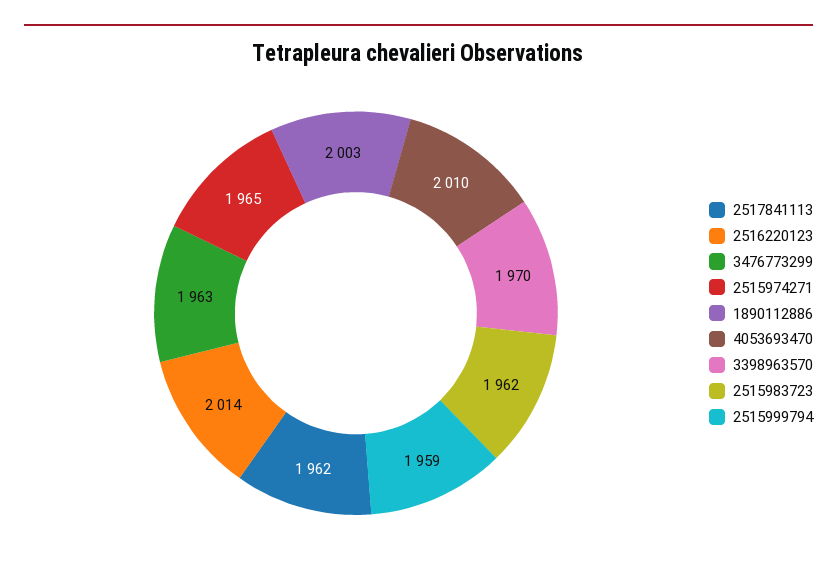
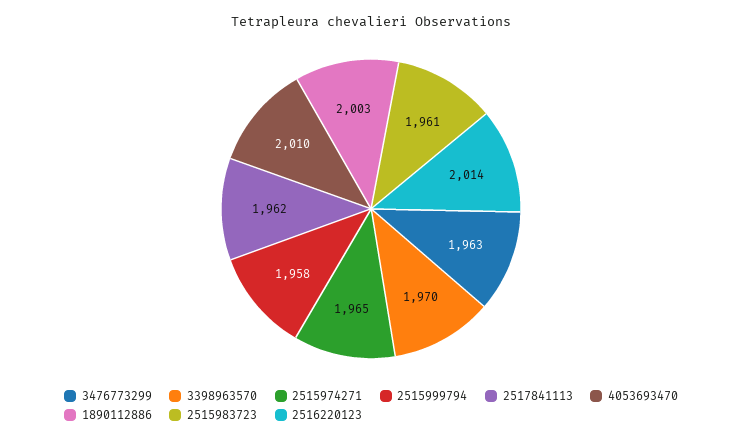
2515983723: 1962 -> 1961
2515999794: 1959 -> 1958

